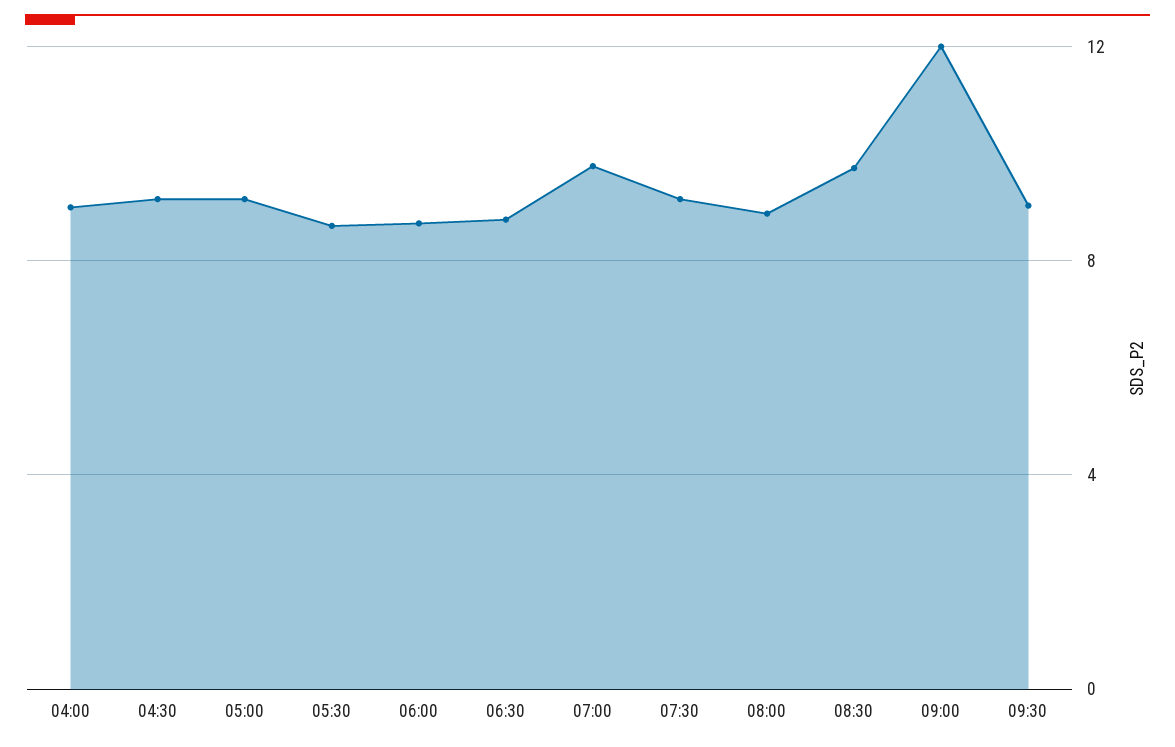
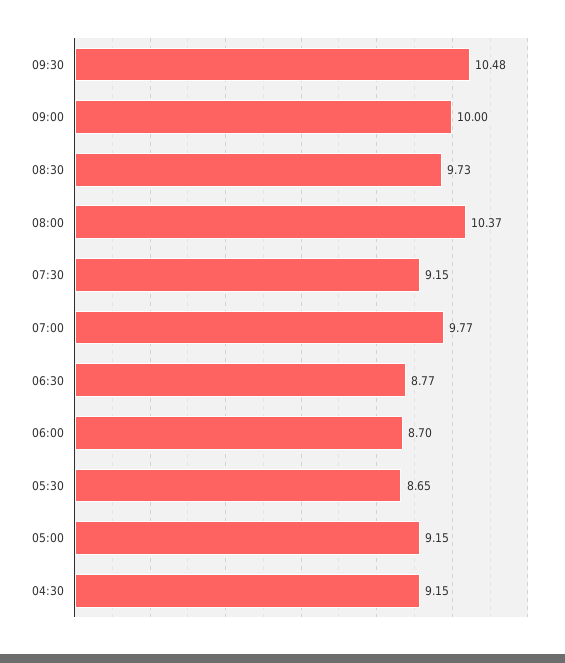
04:00: 9 -> none
08:00: 9 -> 10.37
09:00: 12 -> 10
09:30: 9 -> 10.48

